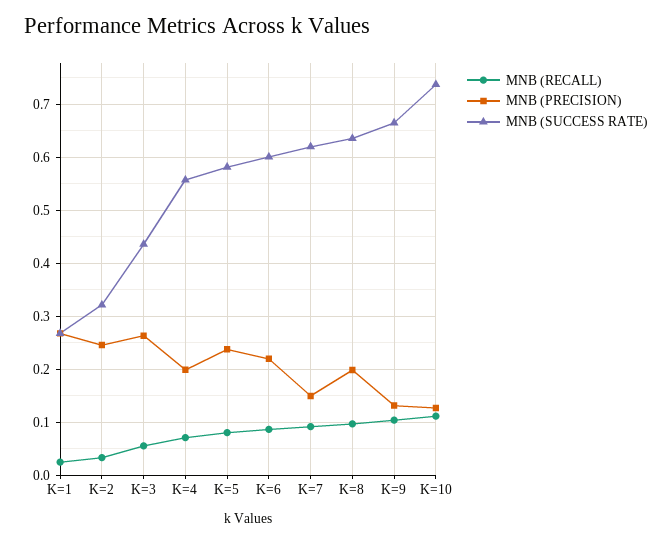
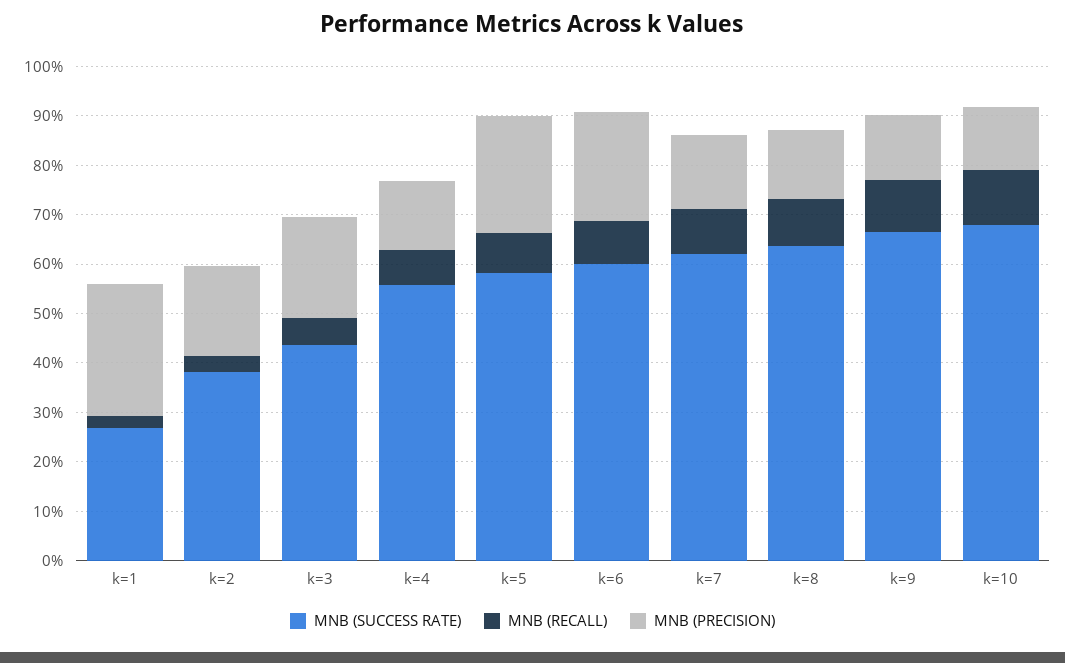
MNB (PRECISION), K=2: 0.24 -> 0.18
MNB (SUCCESS RATE), K=2: 0.32 -> 0.38
MNB (PRECISION), K=3: 0.26 -> 0.2
MNB (PRECISION), K=4: 0.2 -> 0.14
MNB (PRECISION), K=8: 0.2 -> 0.14
MNB (SUCCESS RATE), K=10: 0.74 -> 0.68

